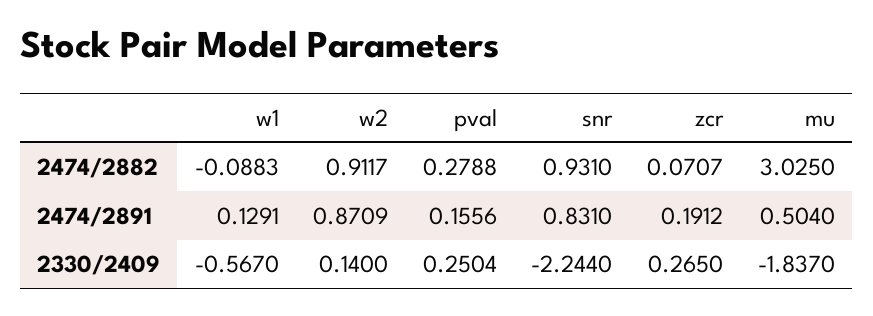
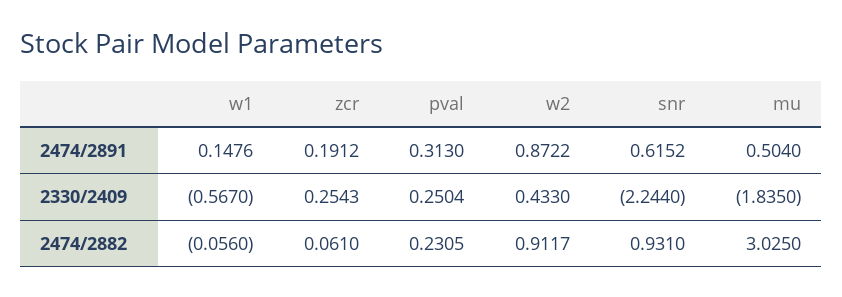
w1, 2474/2882: -0.0883 -> -0.056
pval, 2474/2882: 0.2788 -> 0.2305
zcr, 2474/2882: 0.0707 -> 0.061
w1, 2474/2891: 0.1291 -> 0.1476
w2, 2474/2891: 0.8709 -> 0.8722
pval, 2474/2891: 0.1556 -> 0.313
snr, 2474/2891: 0.831 -> 0.6152
w2, 2330/2409: 0.14 -> 0.433
zcr, 2330/2409: 0.265 -> 0.2543
mu, 2330/2409: -1.837 -> -1.835

